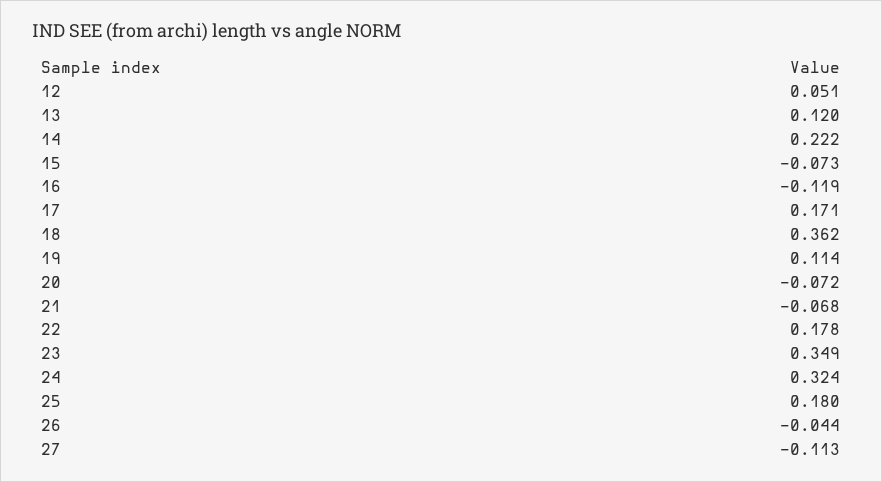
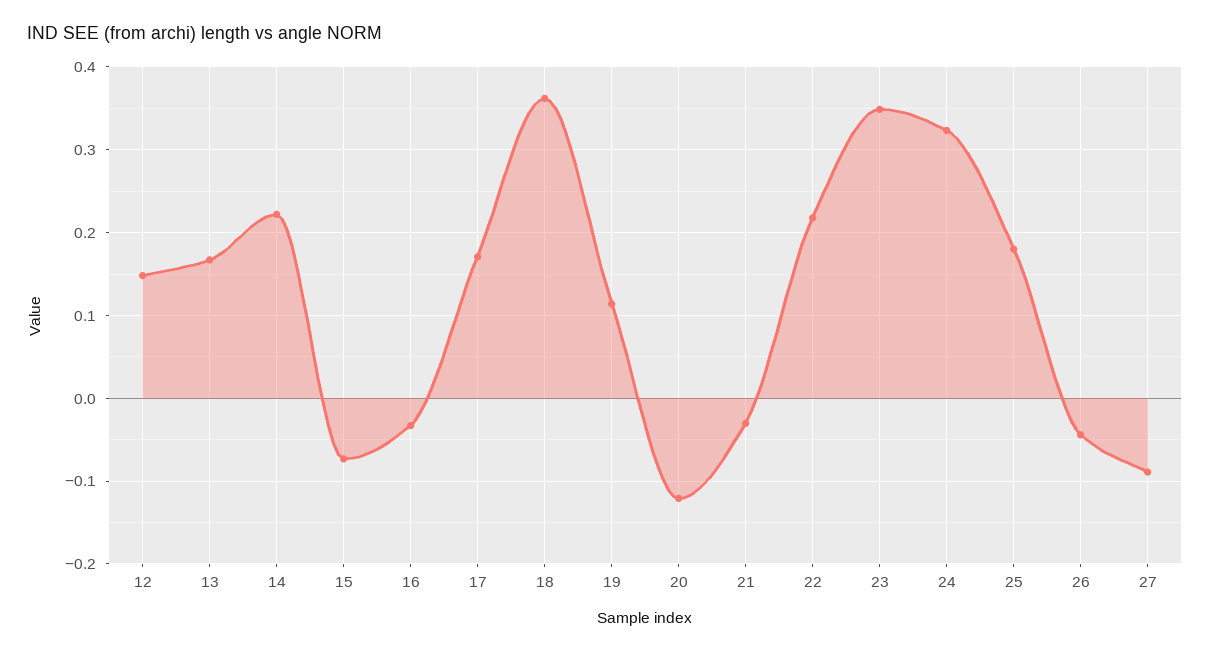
12: 0.051 -> 0.15
13: 0.12 -> 0.17
16: -0.119 -> -0.03
20: -0.072 -> -0.12
21: -0.068 -> -0.03
22: 0.178 -> 0.22
27: -0.113 -> -0.09

